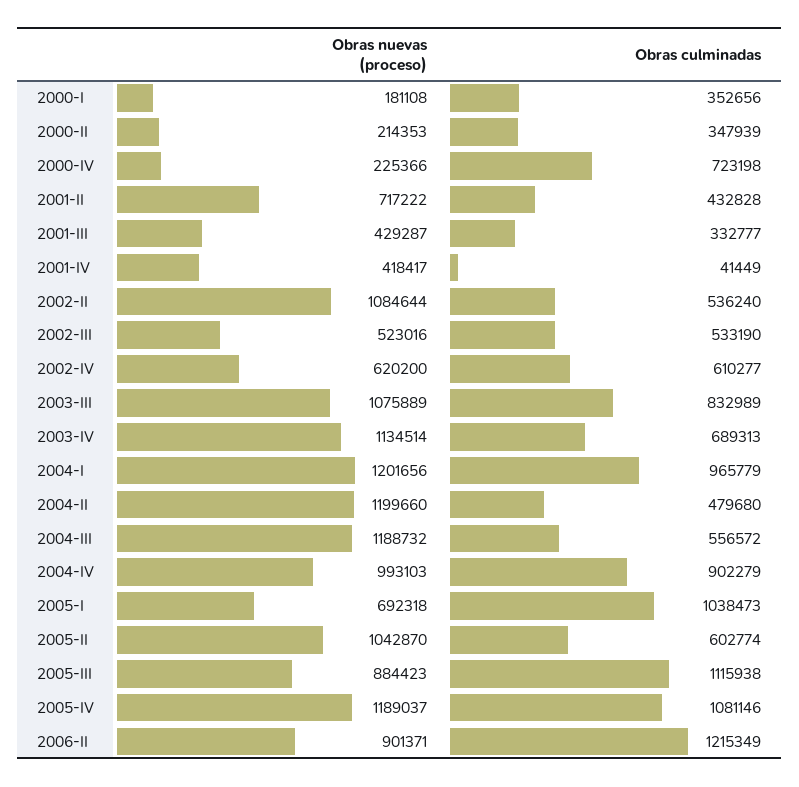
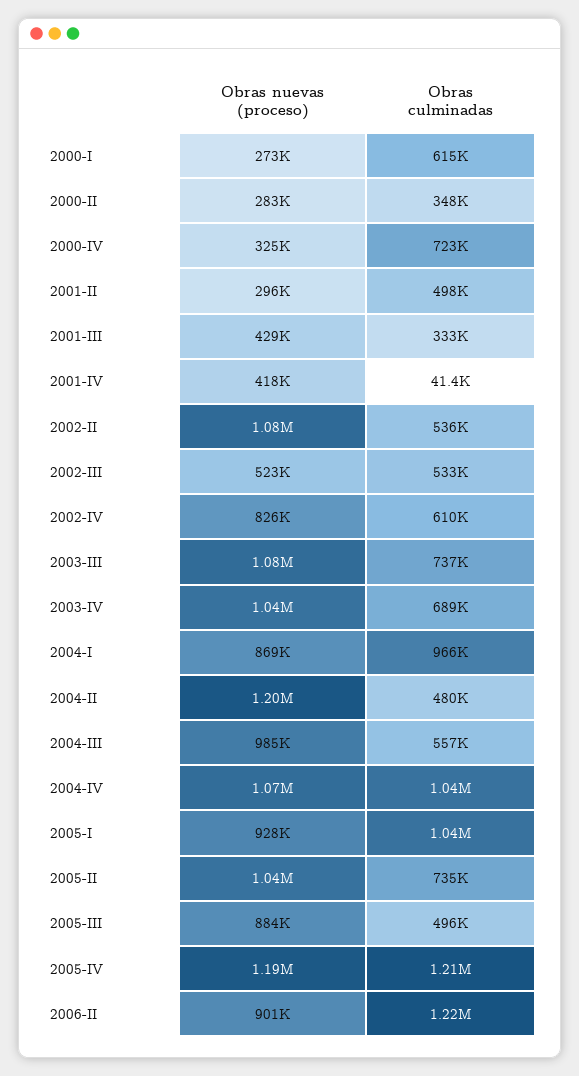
Obras nuevas (proceso), 2000-I: 181108 -> 273000
Obras culminadas, 2000-I: 352656 -> 615000
Obras nuevas (proceso), 2000-II: 214353 -> 283000
Obras nuevas (proceso), 2000-IV: 225366 -> 325000
Obras nuevas (proceso), 2001-II: 717222 -> 296000
Obras culminadas, 2001-II: 432828 -> 498000
Obras nuevas (proceso), 2002-IV: 620200 -> 826000
Obras culminadas, 2003-III: 832989 -> 737000
Obras nuevas (proceso), 2003-IV: 1134514 -> 1040000
Obras nuevas (proceso), 2004-I: 1201656 -> 869000
Obras nuevas (proceso), 2004-III: 1188732 -> 985000
Obras nuevas (proceso), 2004-IV: 993103 -> 1070000
Obras culminadas, 2004-IV: 902279 -> 1040000
Obras nuevas (proceso), 2005-I: 692318 -> 928000
Obras culminadas, 2005-II: 602774 -> 735000
Obras culminadas, 2005-III: 1115938 -> 496000
Obras culminadas, 2005-IV: 1081146 -> 1210000

